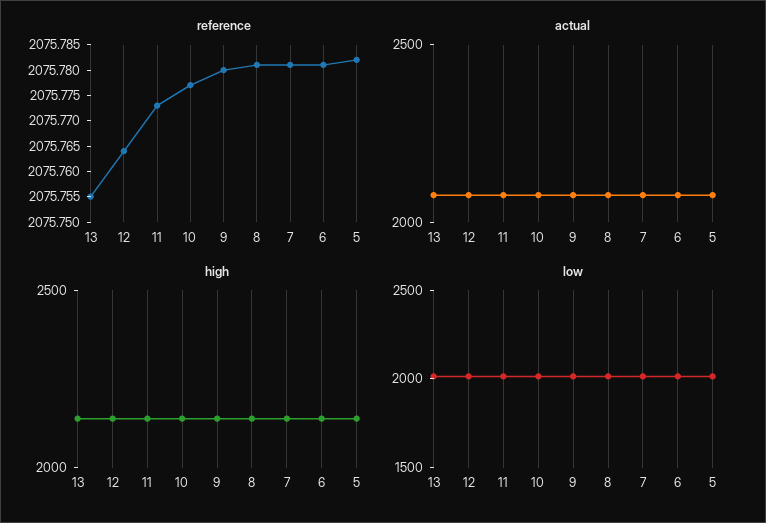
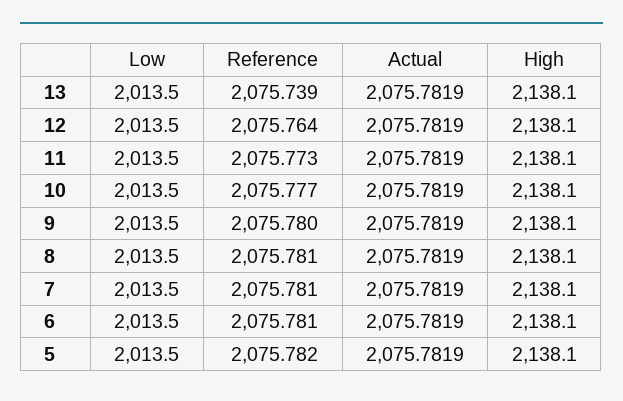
reference, 13: 2075.755 -> 2075.739

